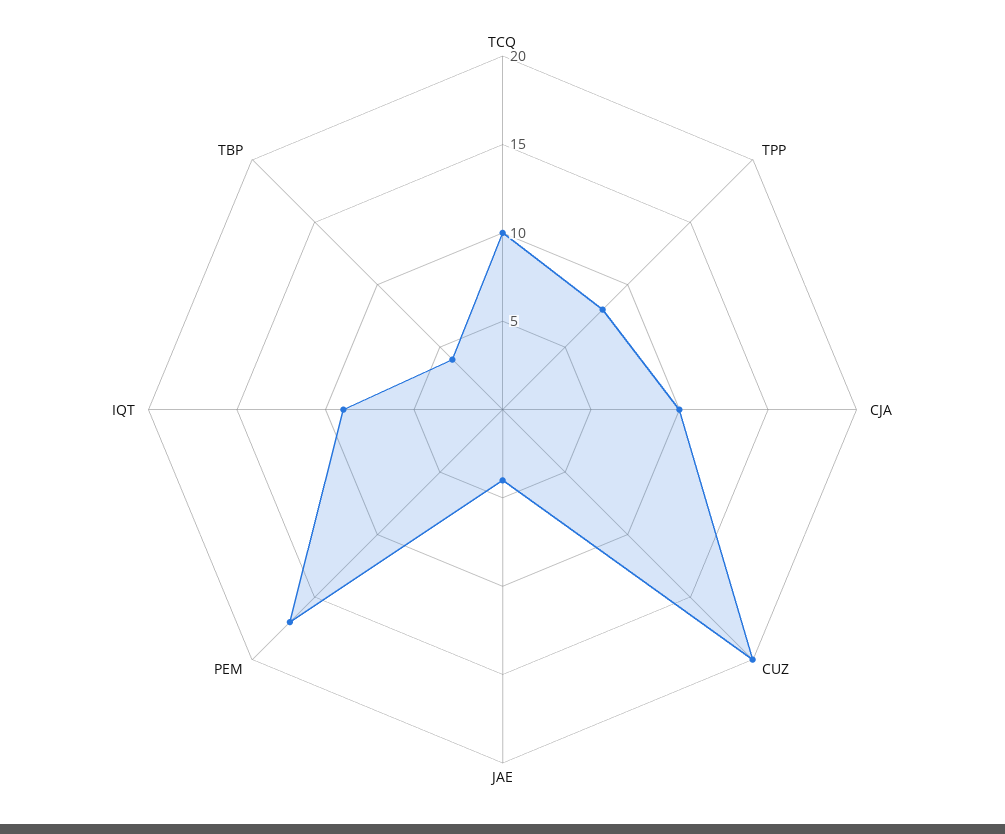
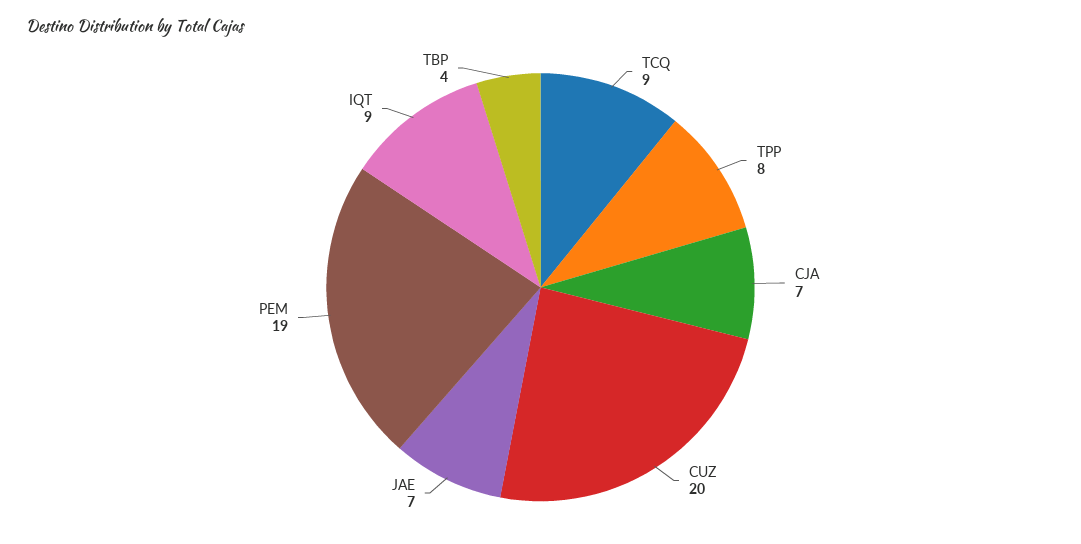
TCQ: 10 -> 9
CJA: 10 -> 7
JAE: 4 -> 7
PEM: 17 -> 19

